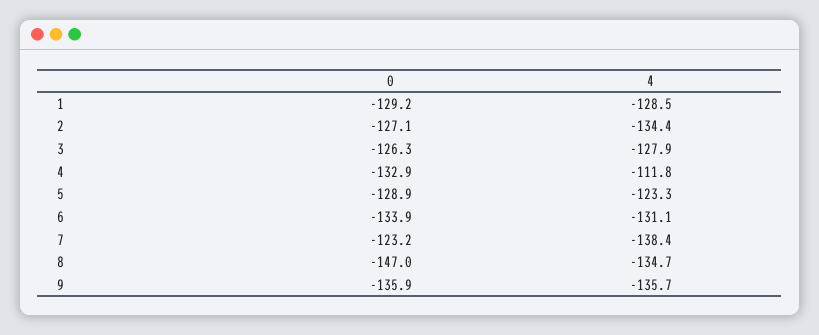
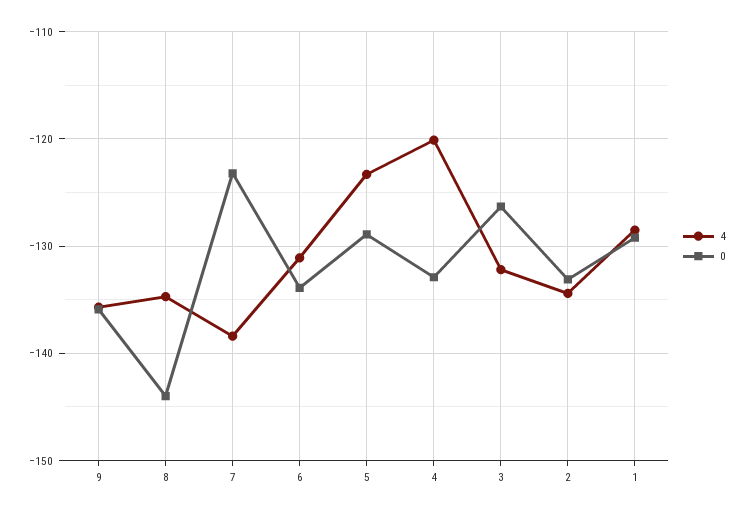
0, 2: -127.1 -> -133
4, 3: -127.9 -> -132
4, 4: -111.8 -> -120
0, 8: -147 -> -144

